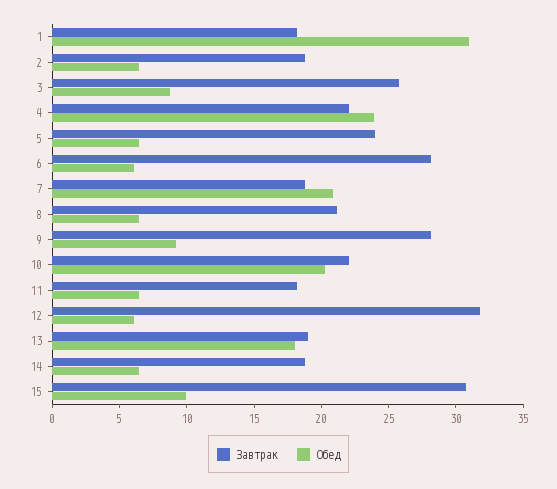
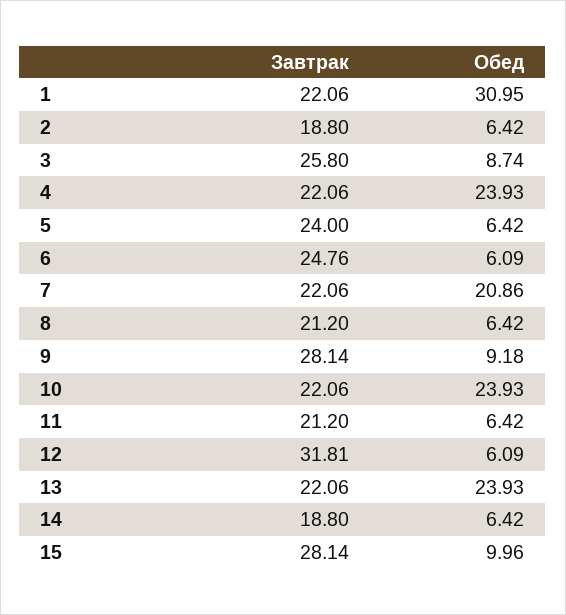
Завтрак, 1: 18 -> 22.06
Завтрак, 6: 28 -> 24.76
Завтрак, 7: 19 -> 22.06
Обед, 10: 20 -> 23.93
Завтрак, 11: 18 -> 21.2
Завтрак, 13: 19 -> 22.06
Обед, 13: 18 -> 23.93
Завтрак, 15: 31 -> 28.14

